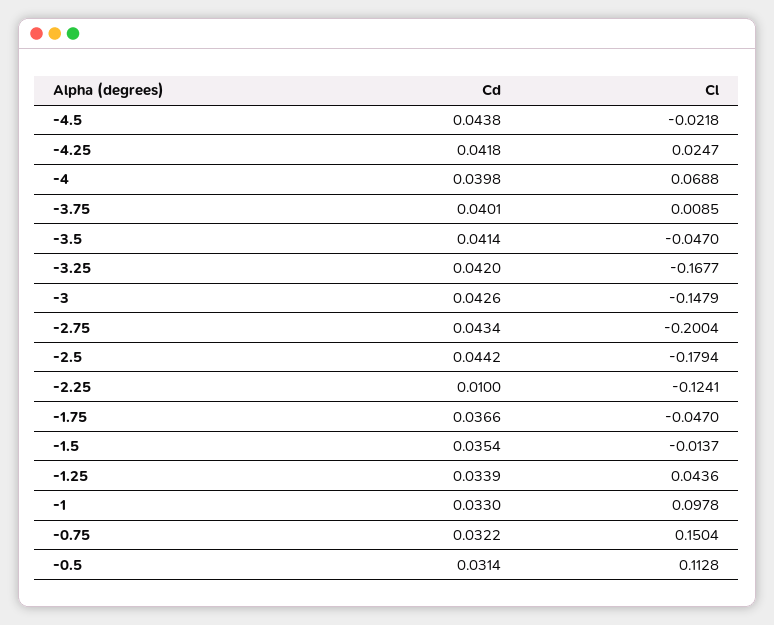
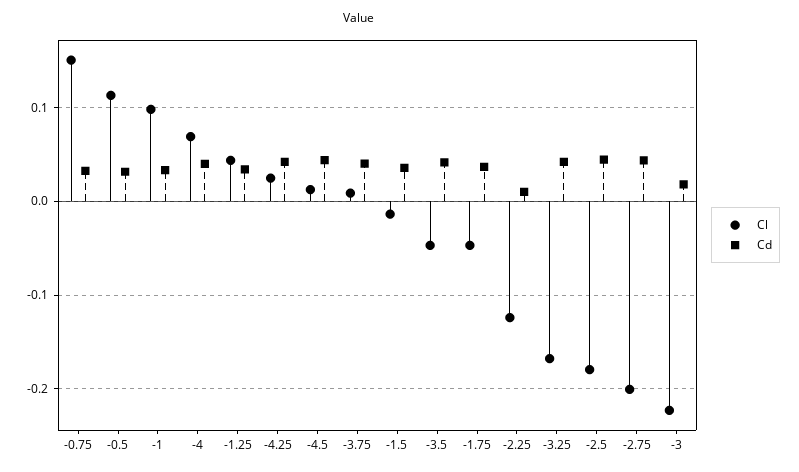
Cl, -4.5: -0.0218 -> 0.01
Cd, -3: 0.0426 -> 0.02
Cl, -3: -0.1479 -> -0.22

